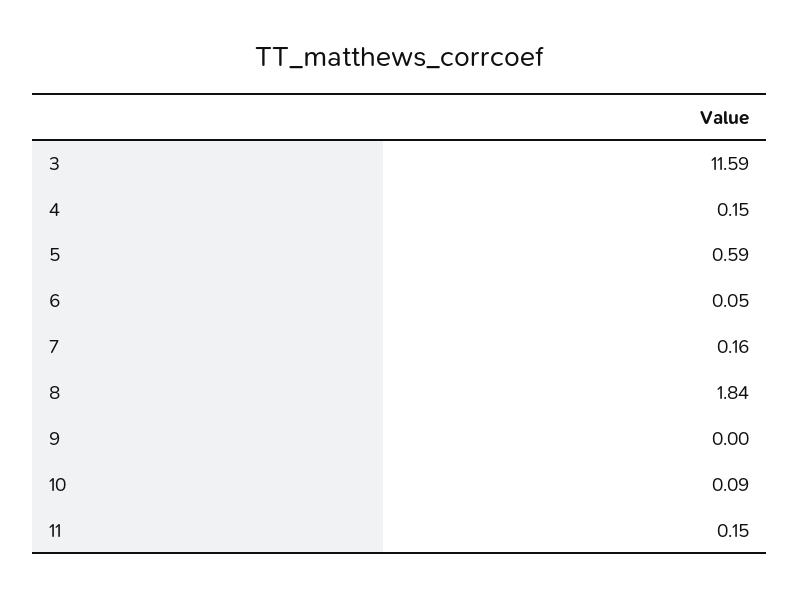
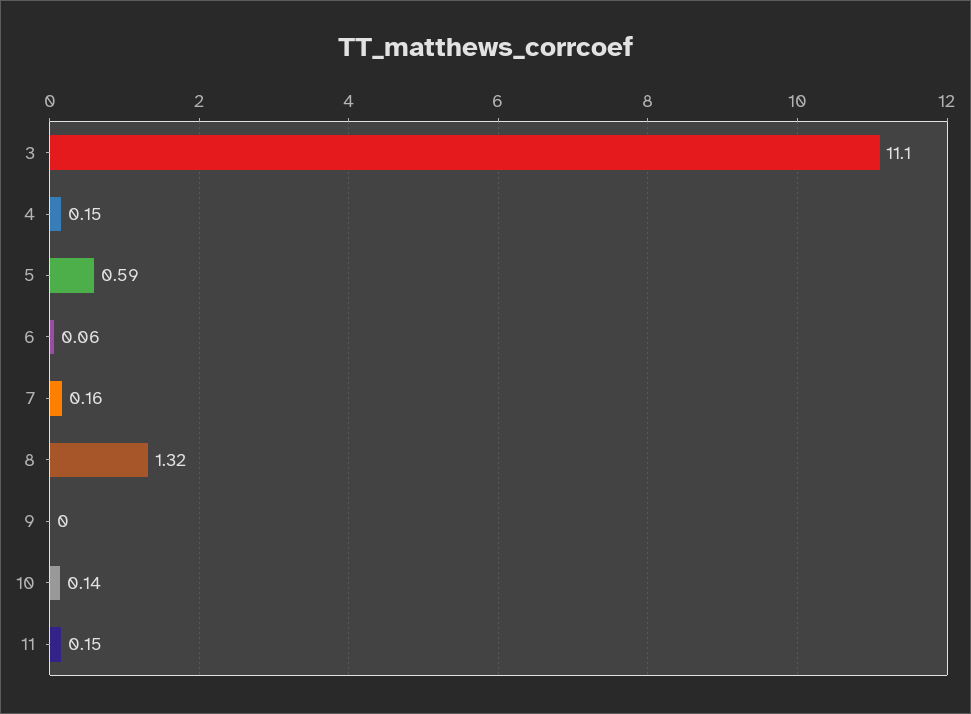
3: 11.59 -> 11.1
6: 0.05 -> 0.06
8: 1.84 -> 1.32
10: 0.09 -> 0.14

